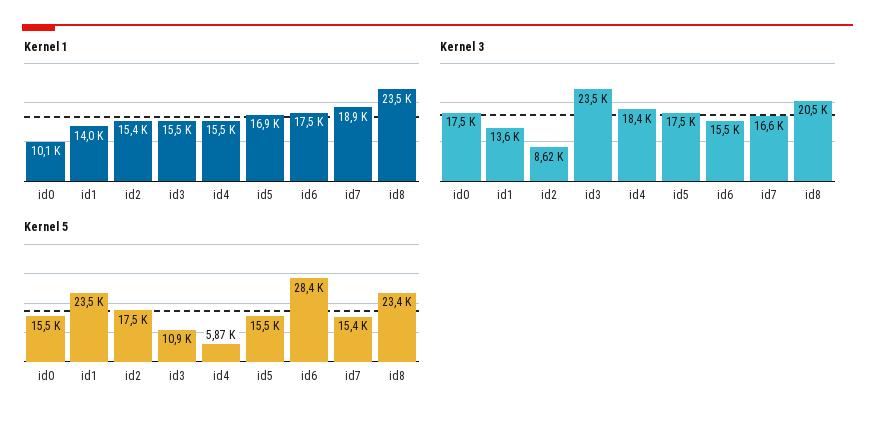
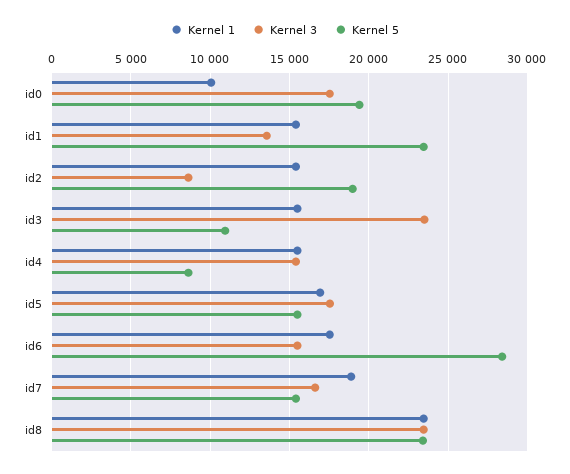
Kernel 1, id1: 14000 -> 15500
Kernel 3, id4: 18400 -> 15500
Kernel 3, id8: 20500 -> 23500
Kernel 5, id0: 15500 -> 19500
Kernel 5, id2: 17500 -> 19000
Kernel 5, id4: 5870 -> 8500

